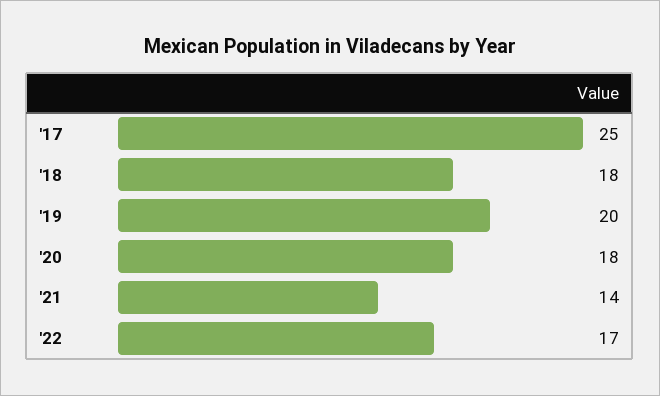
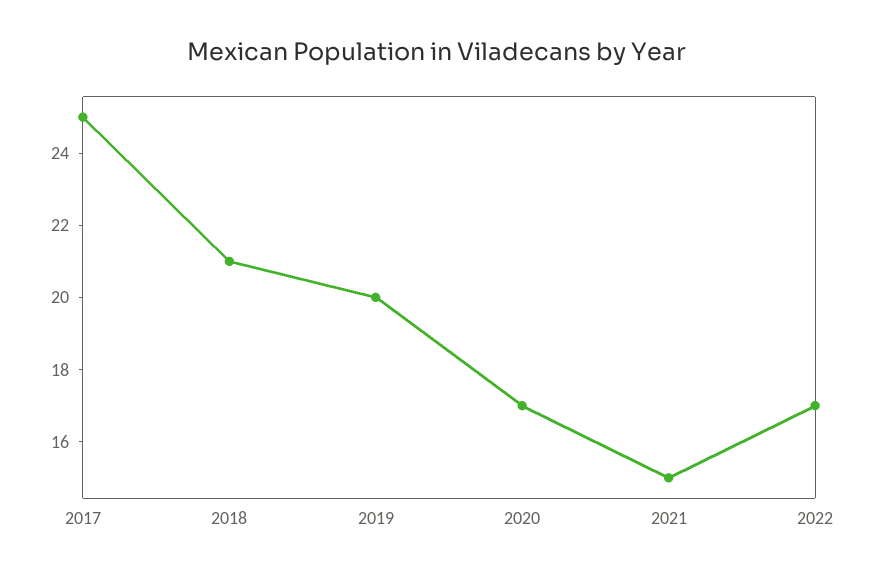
'18: 18 -> 21
'20: 18 -> 17
'21: 14 -> 15

